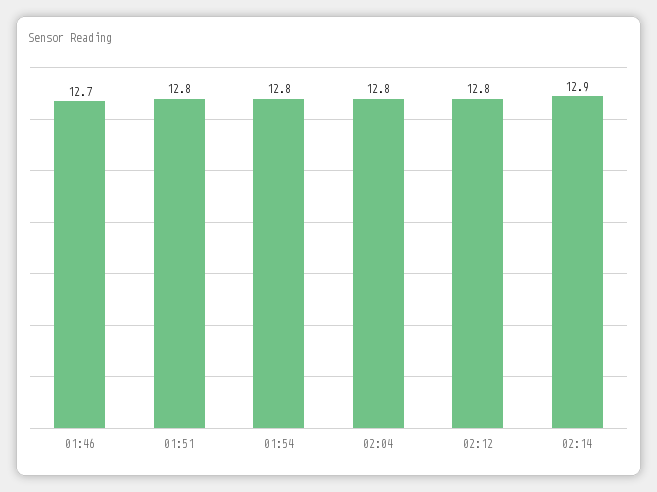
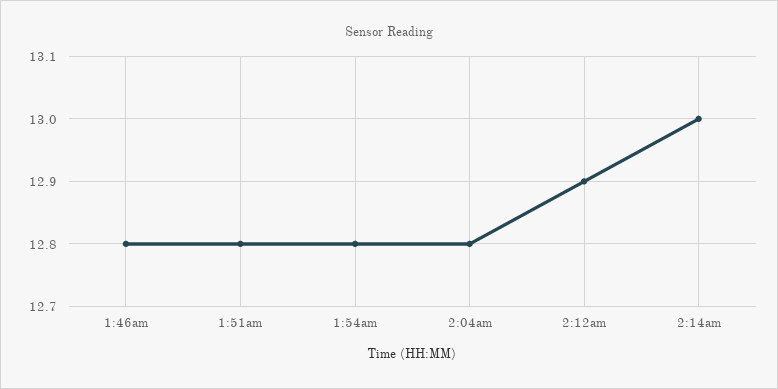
01:46: 12.7 -> 12.8
02:12: 12.8 -> 12.9
02:14: 12.9 -> 13

